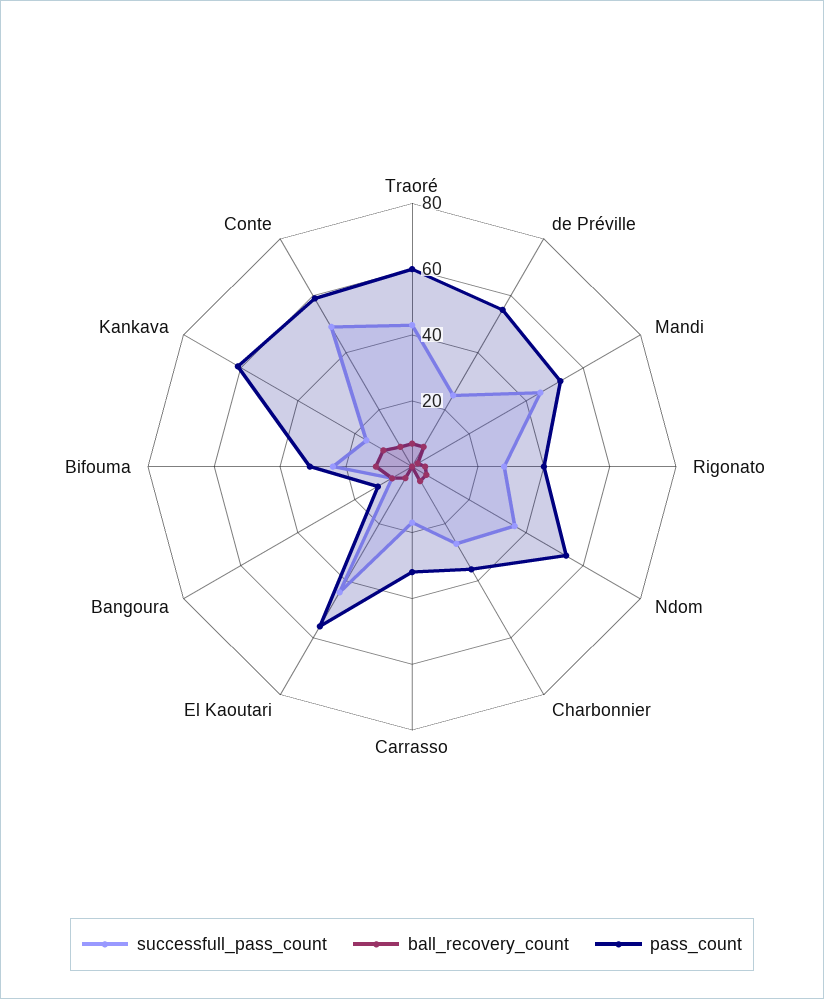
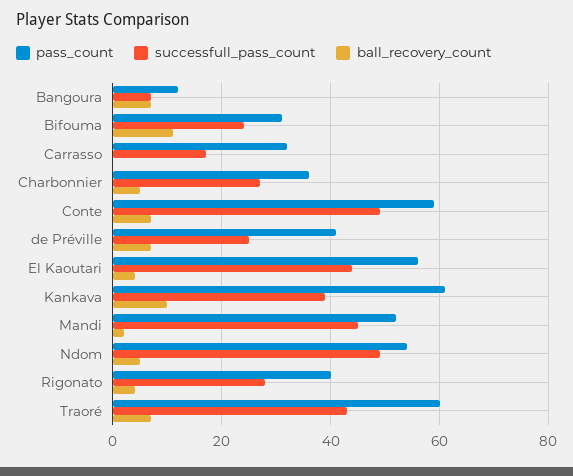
pass_count, de Préville: 55 -> 40
successfull_pass_count, Ndom: 35 -> 50
successfull_pass_count, Kankava: 15 -> 40

